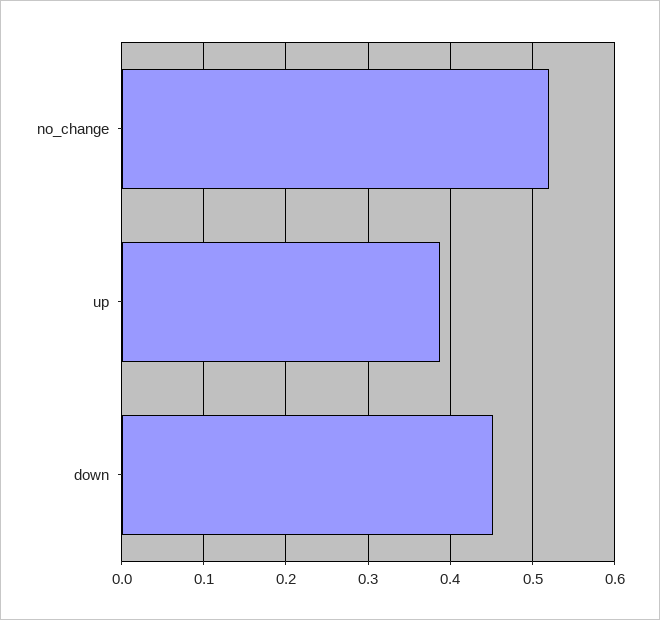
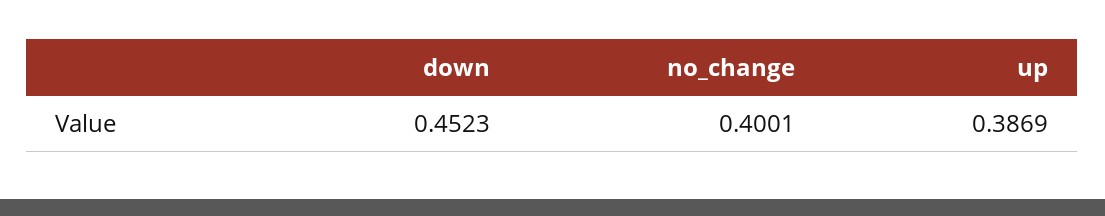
no_change: 0.52 -> 0.4001

